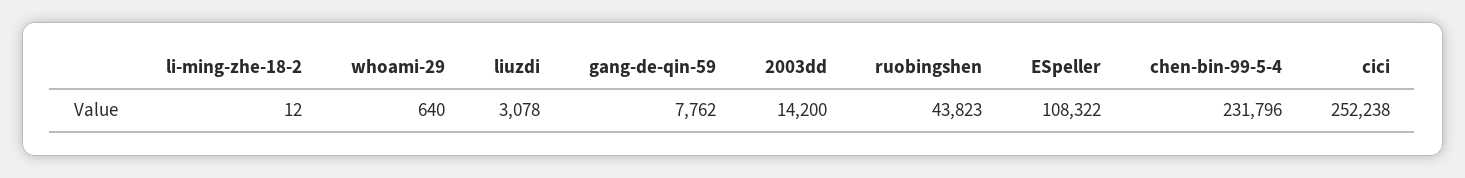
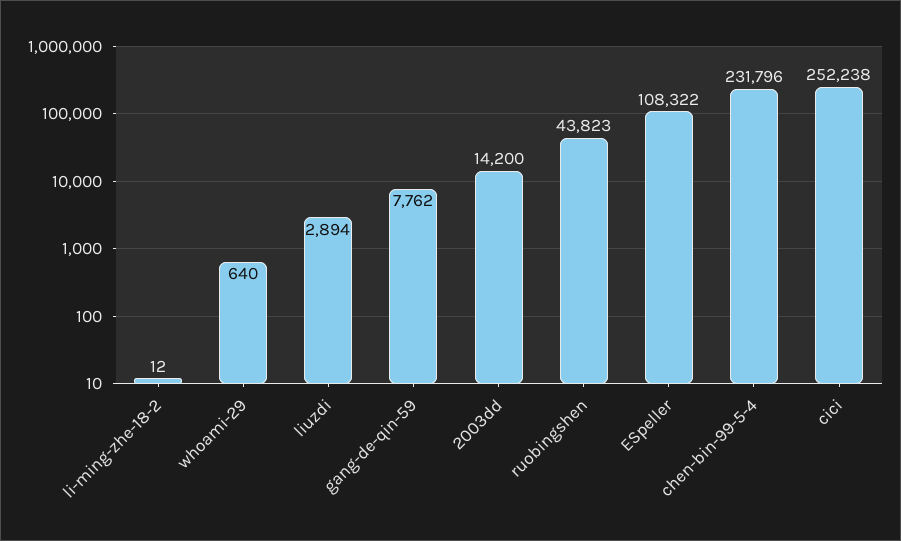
liuzdi: 3078 -> 2894

